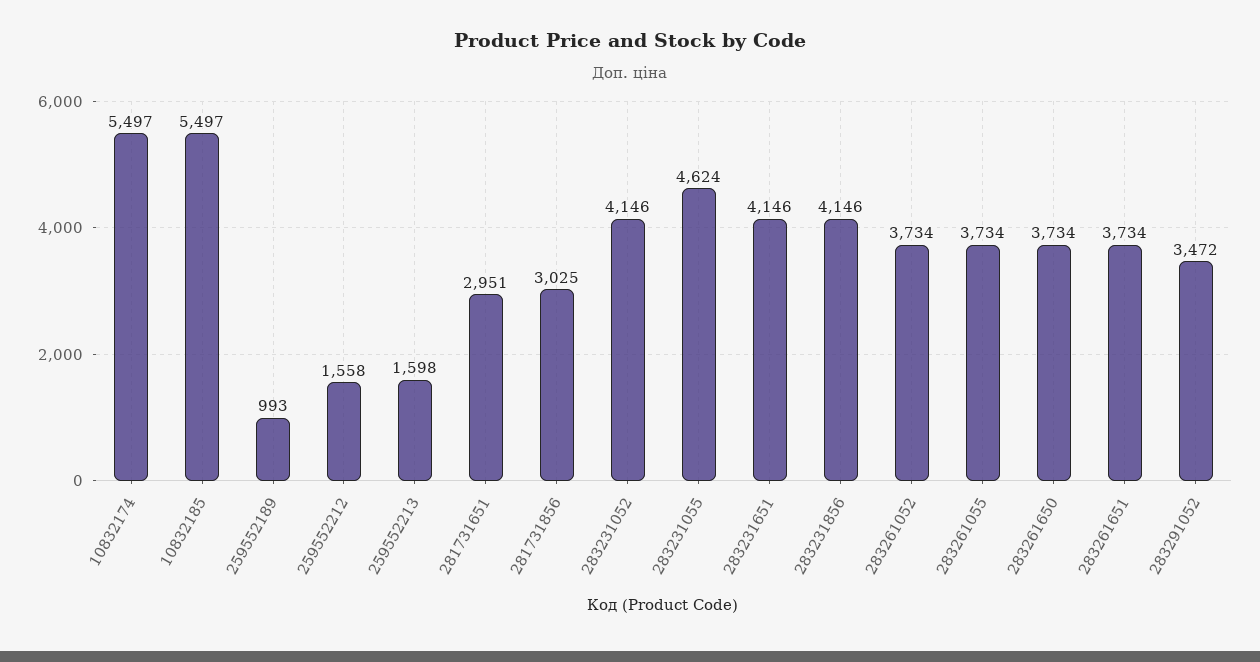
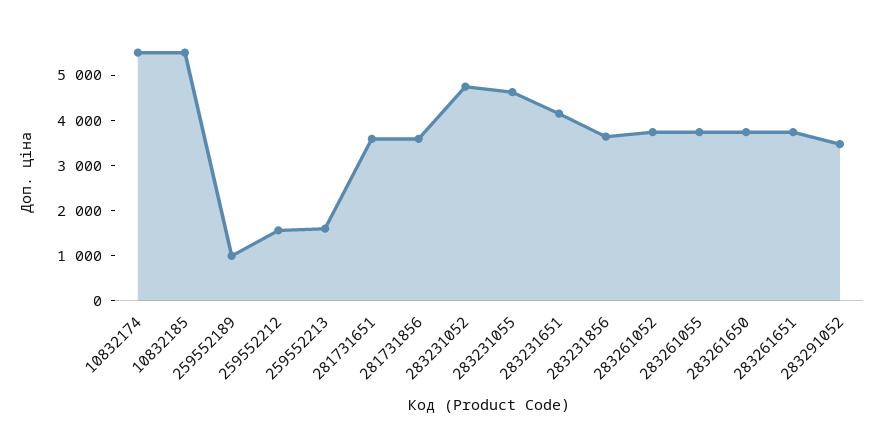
281731651: 2951 -> 3600
281731856: 3025 -> 3600
283231052: 4146 -> 4800
283231856: 4146 -> 3600

